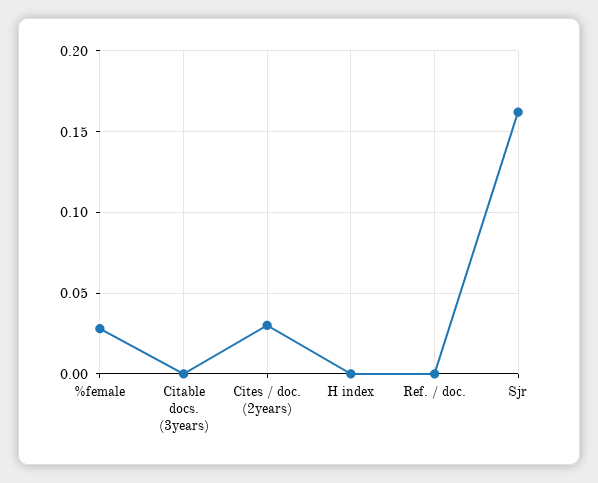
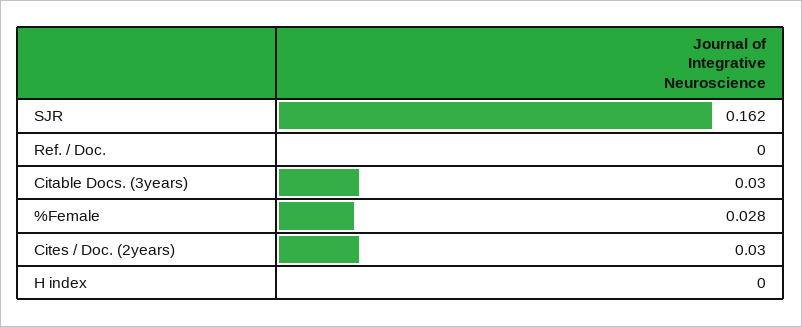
Citable docs. (3years): 0 -> 0.03

